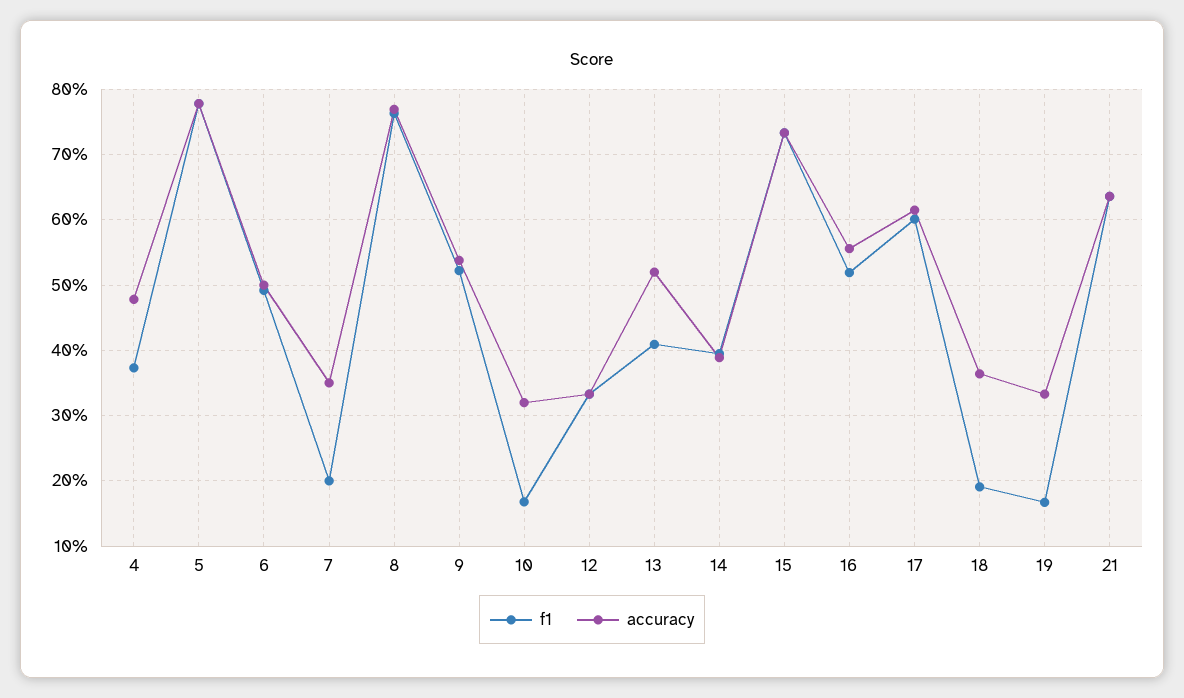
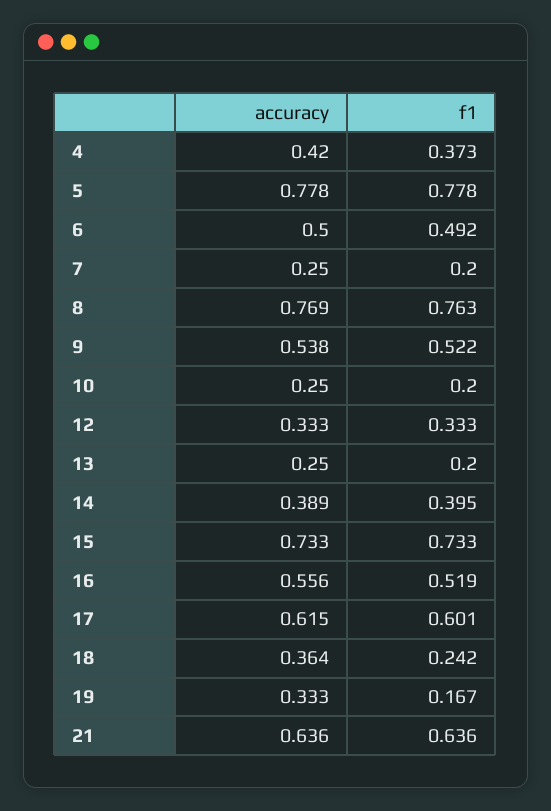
accuracy, 4: 0.48 -> 0.42
accuracy, 7: 0.35 -> 0.25
f1, 10: 0.17 -> 0.2
accuracy, 10: 0.32 -> 0.25
f1, 13: 0.41 -> 0.2
accuracy, 13: 0.52 -> 0.25
f1, 18: 0.19 -> 0.242

